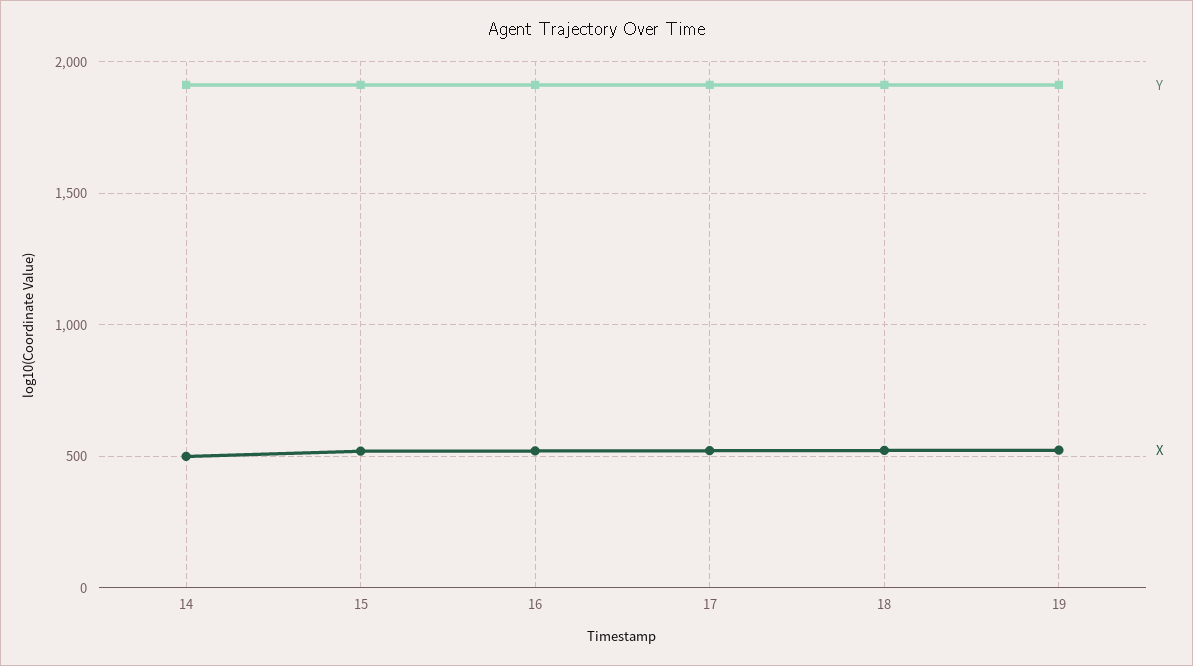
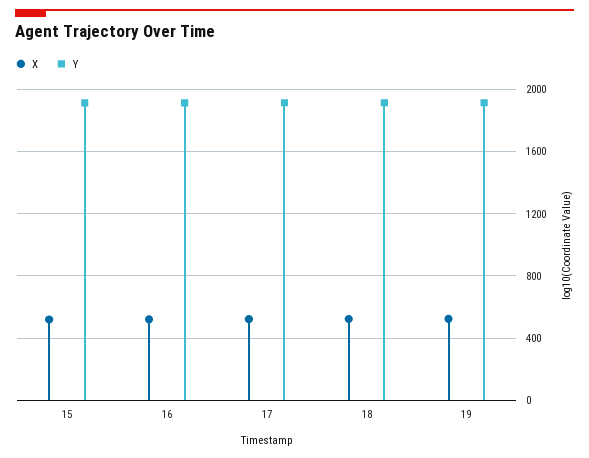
Y, 14: 1900 -> none
X, 14: 500 -> none

